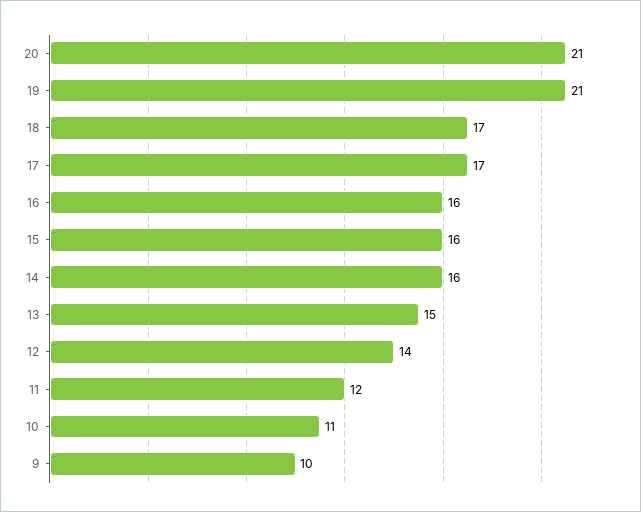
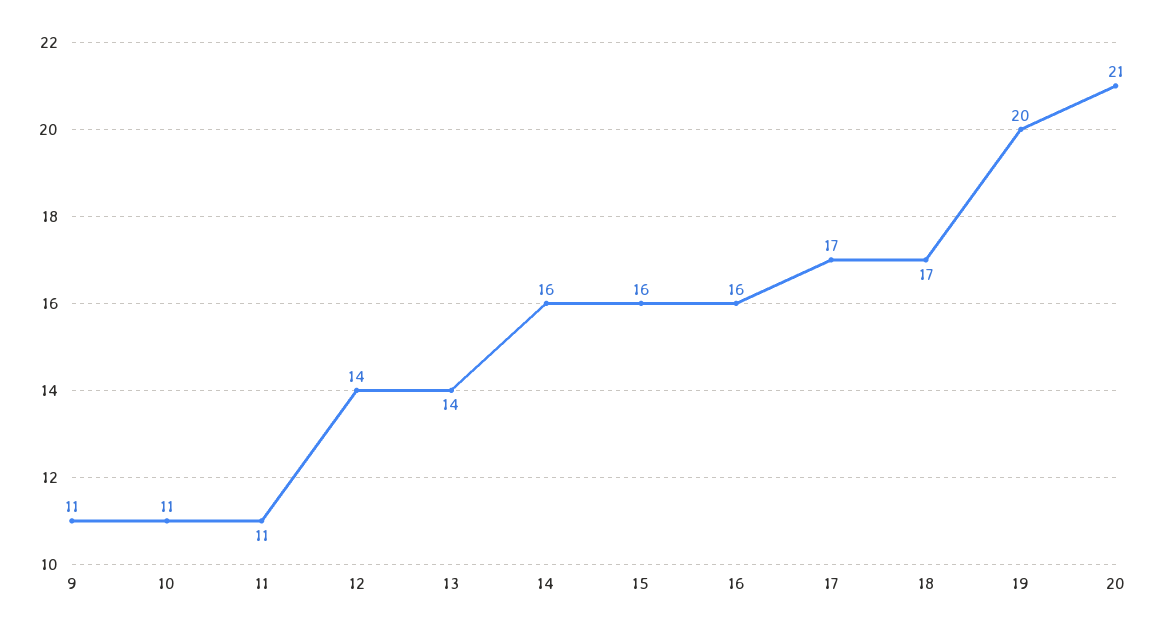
19: 21 -> 20
13: 15 -> 14
11: 12 -> 11
9: 10 -> 11

